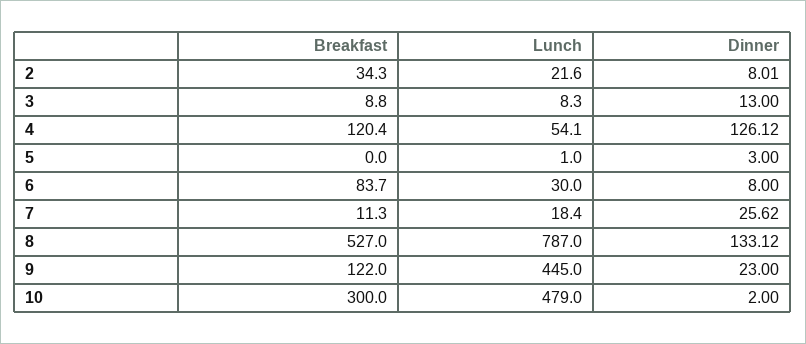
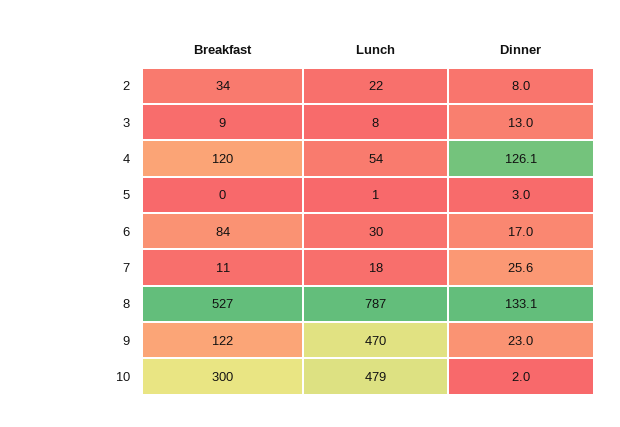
Dinner, 6: 8 -> 17
Lunch, 9: 445 -> 470

